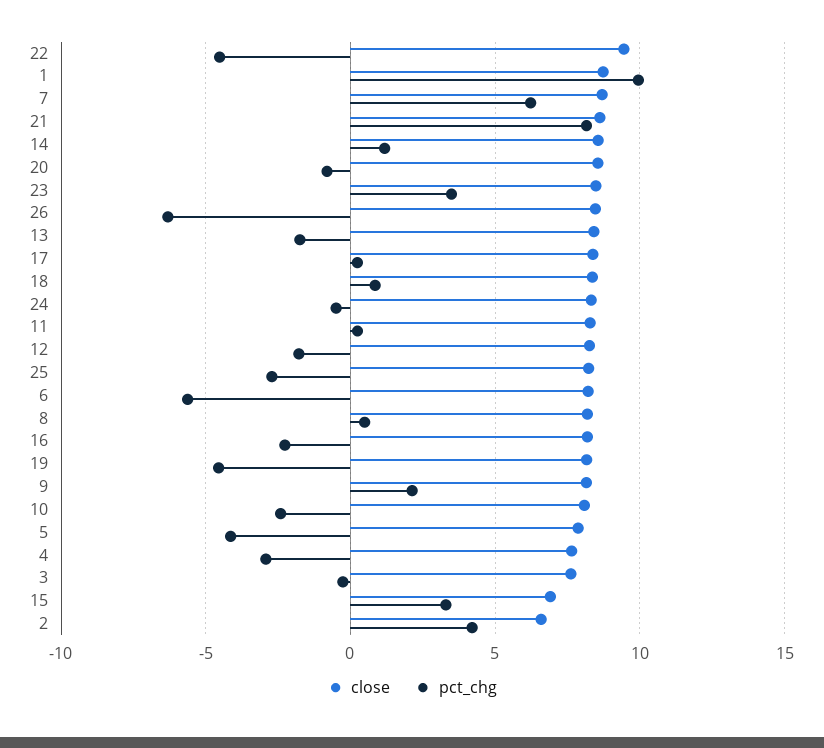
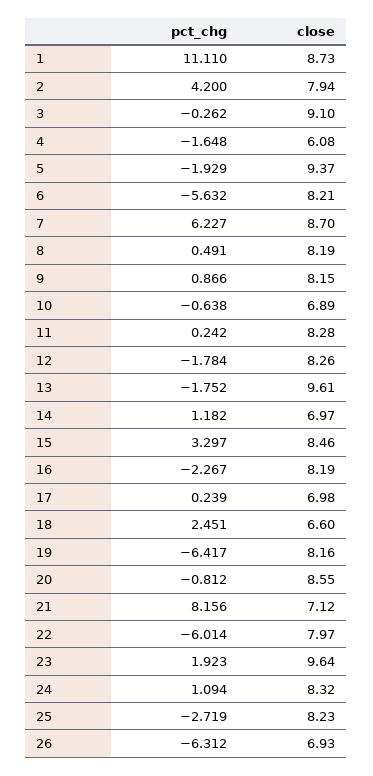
close, 22: 9.5 -> 7.97
pct_chg, 22: -4.5 -> -6.014
pct_chg, 1: 10 -> 11.11
close, 21: 8.5 -> 7.12
close, 14: 8.5 -> 6.97
close, 23: 8.5 -> 9.64
pct_chg, 23: 3.5 -> 1.923
close, 26: 8.5 -> 6.93
close, 13: 8.5 -> 9.61
close, 17: 8.5 -> 6.98
close, 18: 8.5 -> 6.6
pct_chg, 18: 1 -> 2.451
pct_chg, 24: -0.5 -> 1.094
pct_chg, 19: -4.5 -> -6.417
pct_chg, 9: 2 -> 0.866
close, 10: 8 -> 6.89
pct_chg, 10: -2.5 -> -0.638
close, 5: 8 -> 9.37
pct_chg, 5: -4 -> -1.929
close, 4: 7.5 -> 6.08
pct_chg, 4: -3 -> -1.648
close, 3: 7.5 -> 9.1
close, 15: 7 -> 8.46
close, 2: 6.5 -> 7.94

